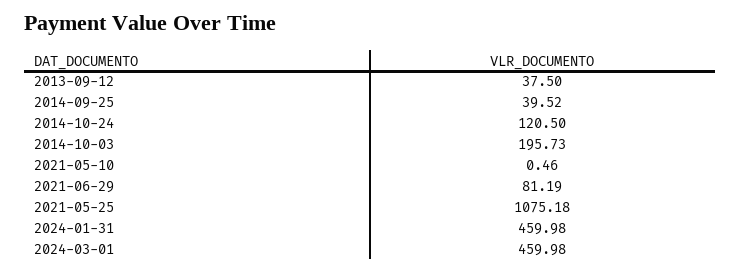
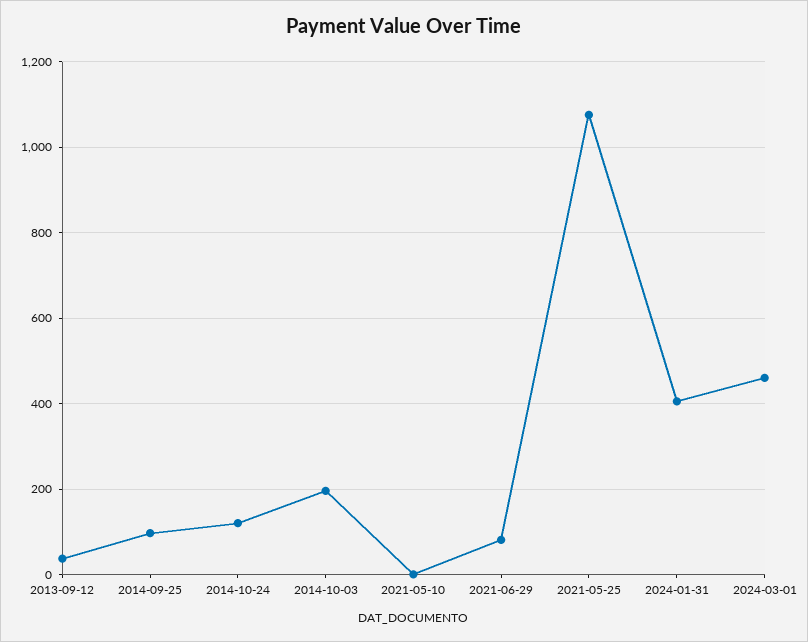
2014-09-25: 39.52 -> 100
2024-01-31: 459.98 -> 400

